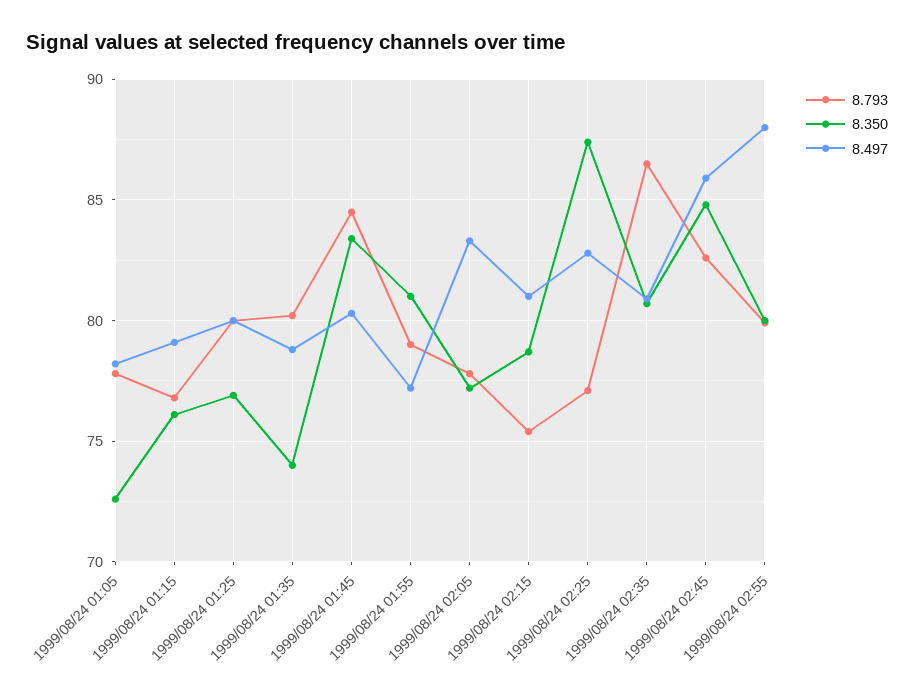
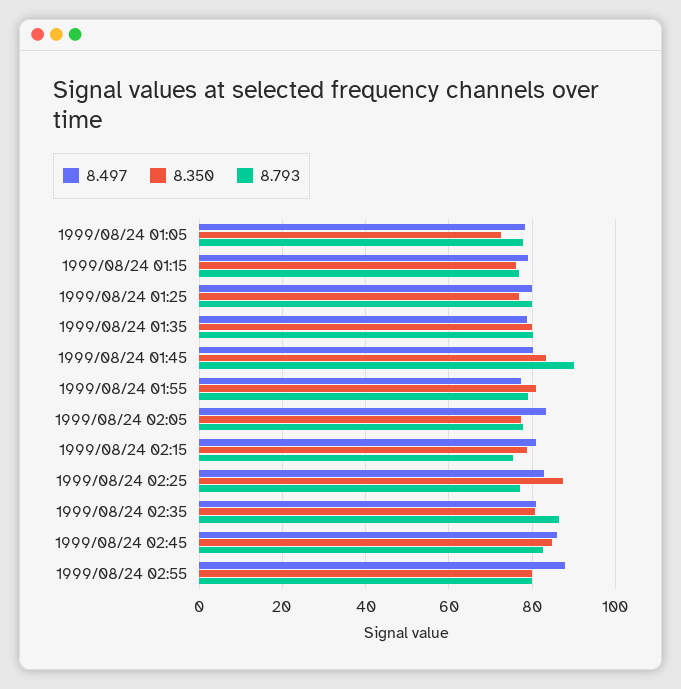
8.350, 1999/08/24 01:35: 74 -> 80
8.793, 1999/08/24 01:45: 84.5 -> 90

